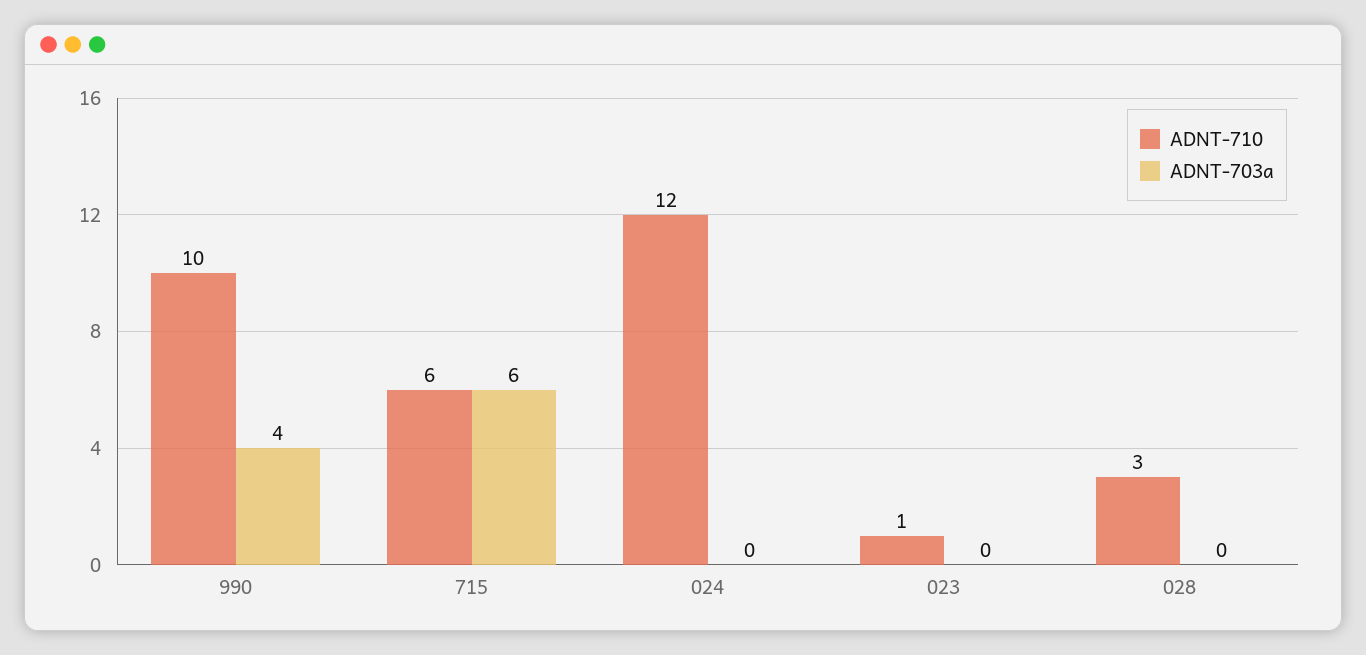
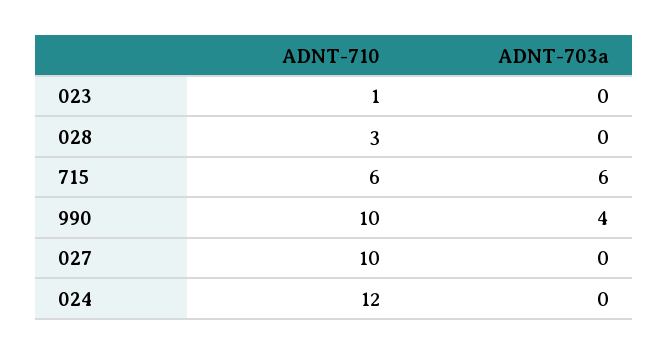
ADNT-710, 027: none -> 10
ADNT-703a, 027: none -> 0

